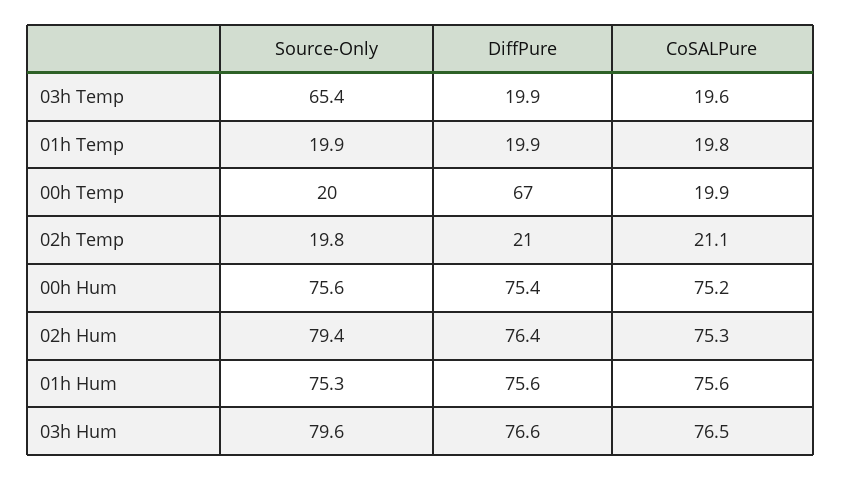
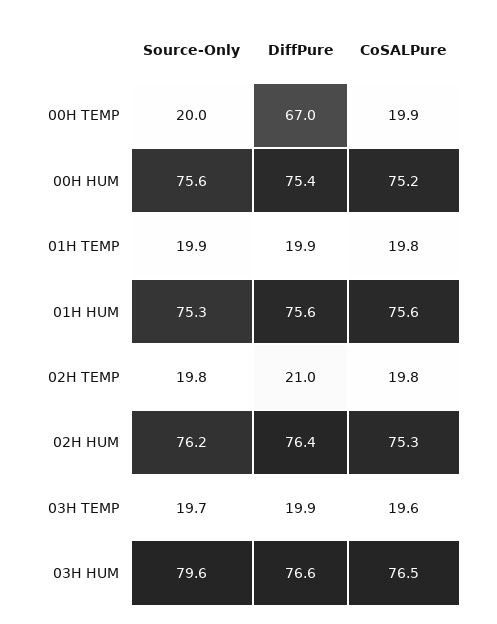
Source-Only, 03h Temp: 65.4 -> 19.7
CoSALPure, 02h Temp: 21.1 -> 19.8
Source-Only, 02h Hum: 79.4 -> 76.2

